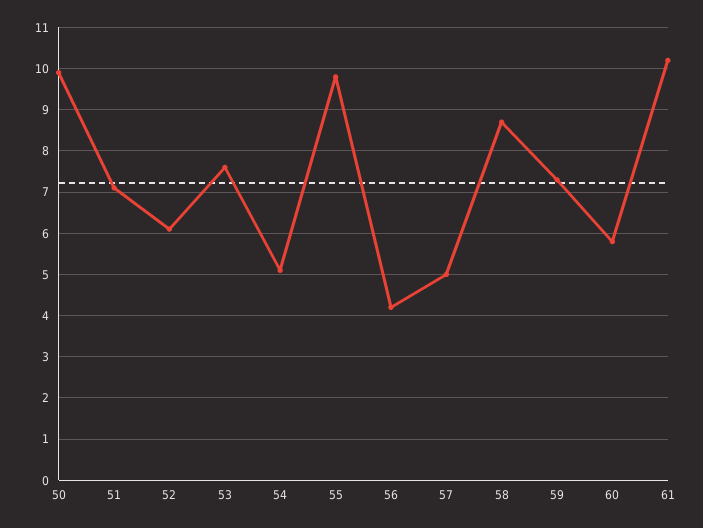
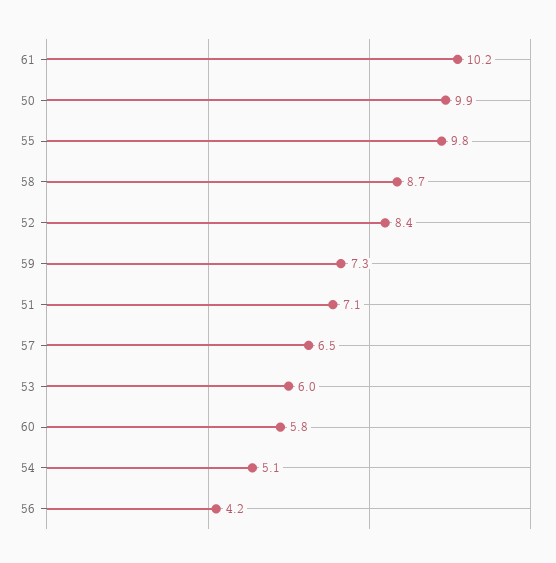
52: 6 -> 8.4
53: 7.5 -> 6
57: 5 -> 6.5

